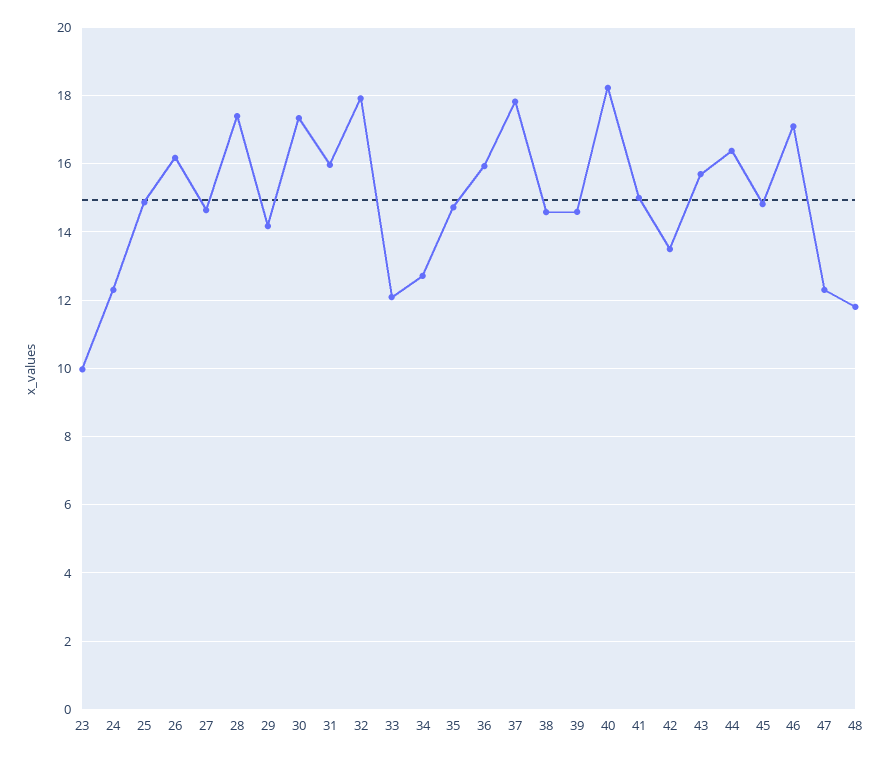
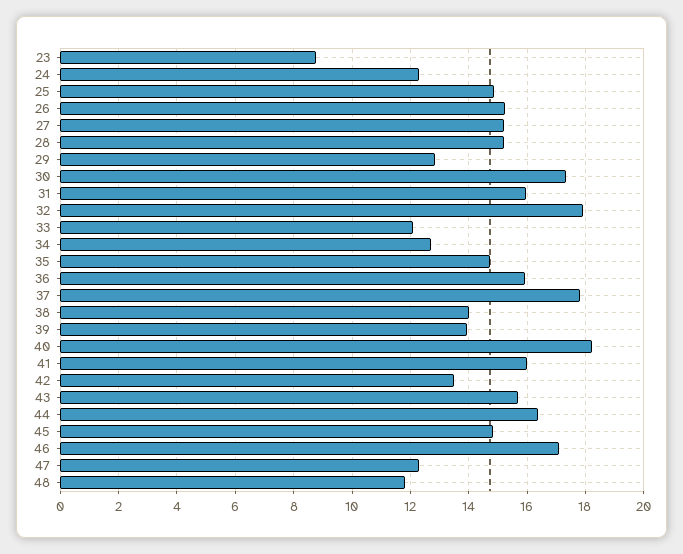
23: 10 -> 8.75
26: 16.2 -> 15.25
27: 14.6 -> 15.25
28: 17.4 -> 15.25
29: 14.2 -> 12.75
38: 14.6 -> 14
39: 14.6 -> 14
41: 15 -> 16

